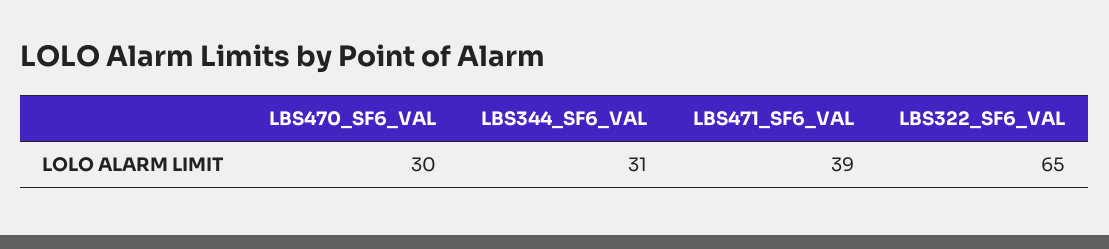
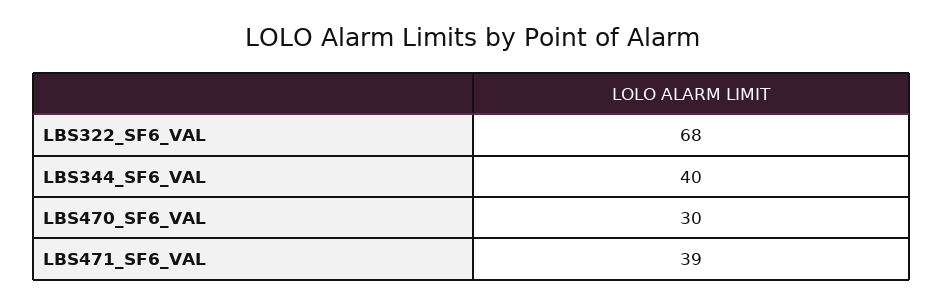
LBS344_SF6_VAL: 31 -> 40
LBS322_SF6_VAL: 65 -> 68

